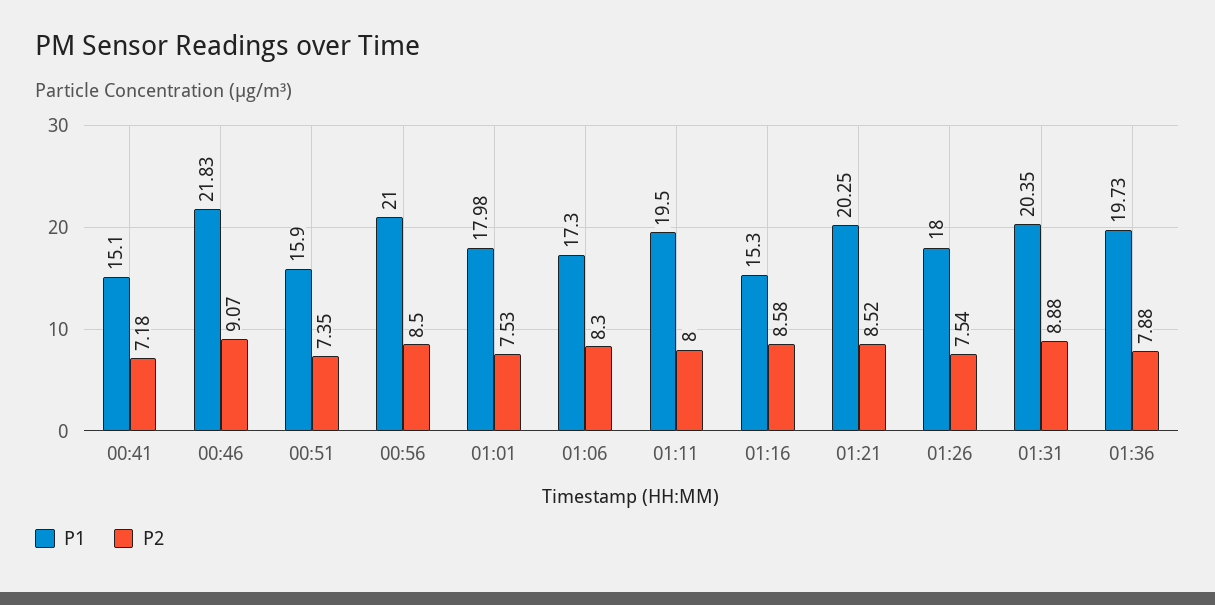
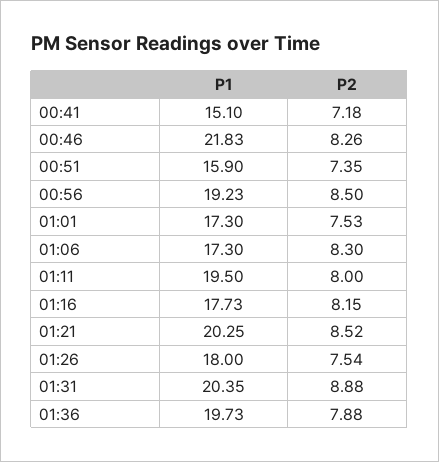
P2, 00:46: 9.07 -> 8.26
P1, 00:56: 21 -> 19.23
P1, 01:01: 17.98 -> 17.3
P1, 01:16: 15.3 -> 17.73
P2, 01:16: 8.58 -> 8.15

